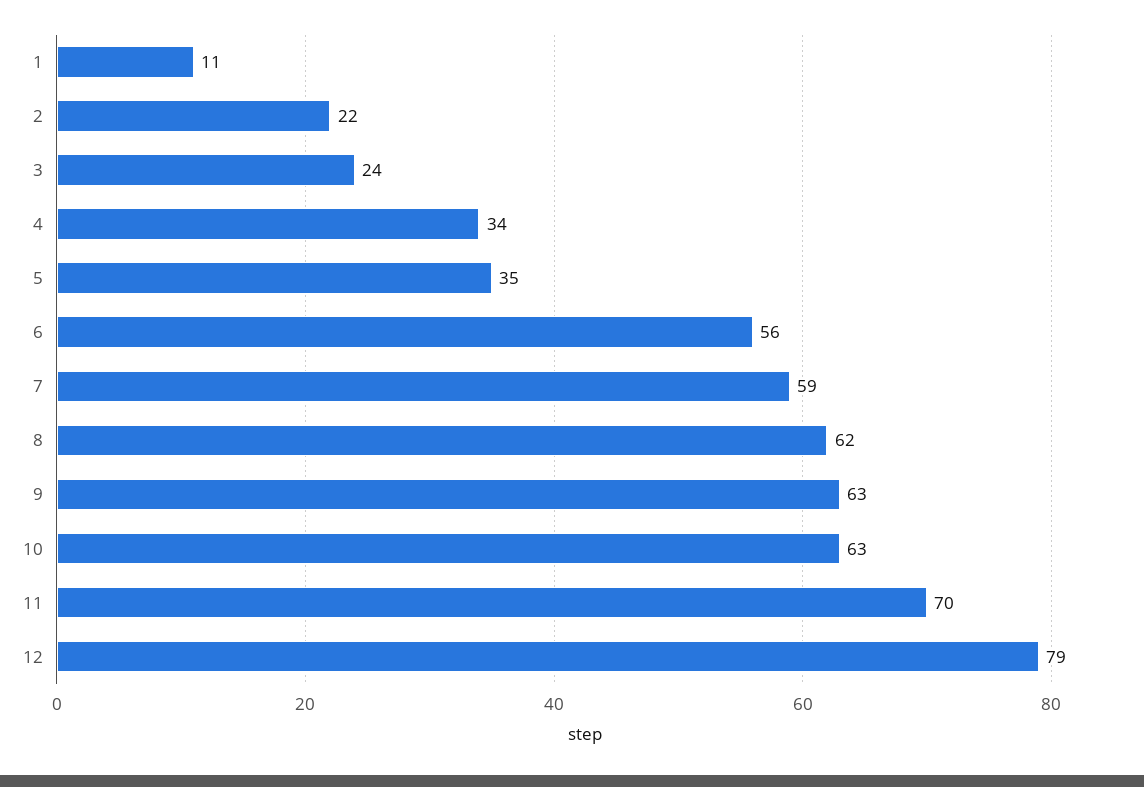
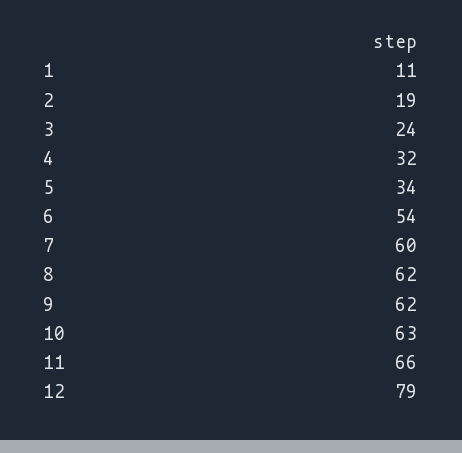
2: 22 -> 19
4: 34 -> 32
5: 35 -> 34
6: 56 -> 54
7: 59 -> 60
9: 63 -> 62
11: 70 -> 66

